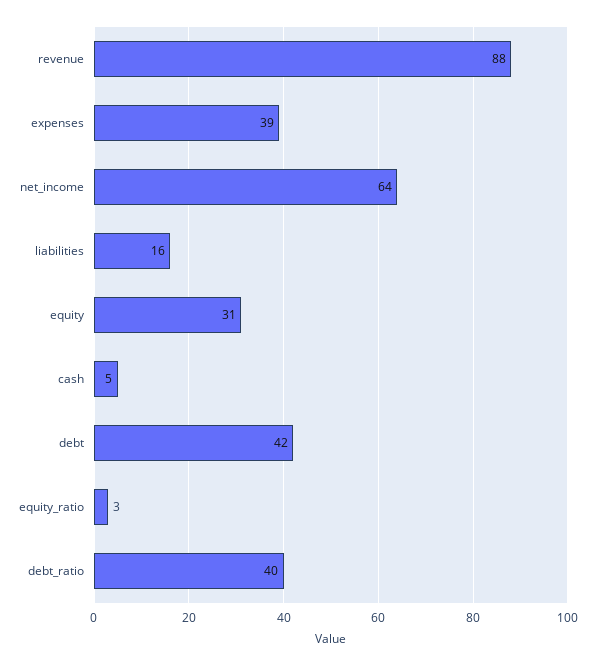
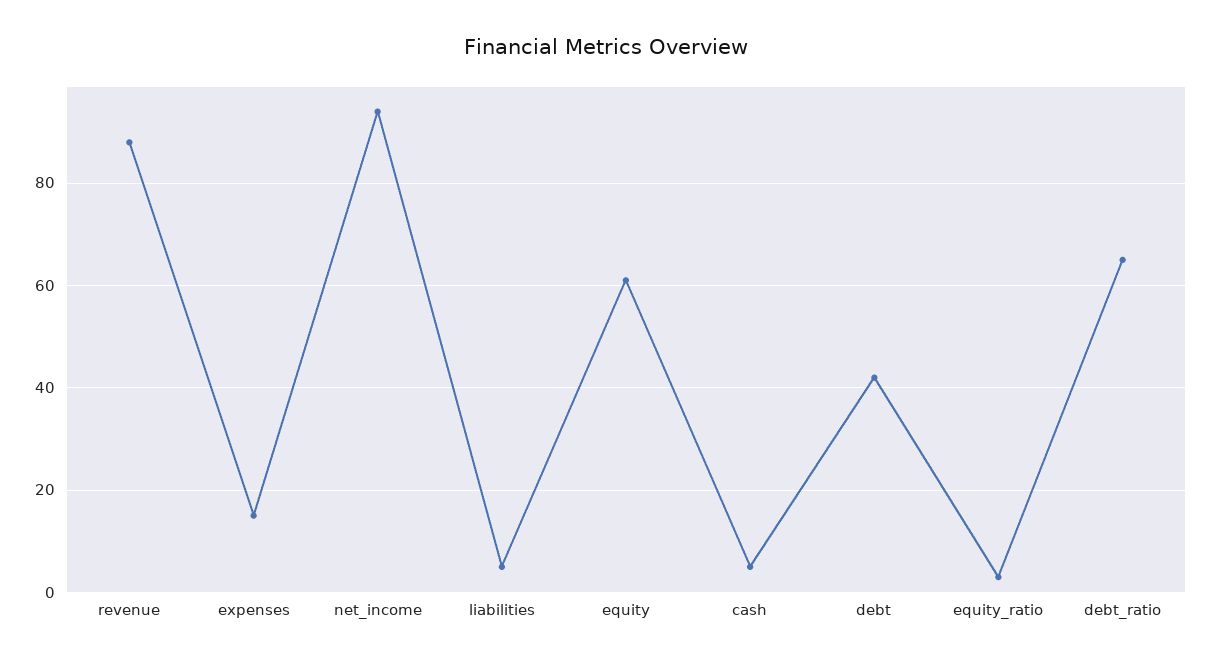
expenses: 39 -> 15
net_income: 64 -> 95
liabilities: 16 -> 5
equity: 31 -> 60
debt_ratio: 40 -> 65

